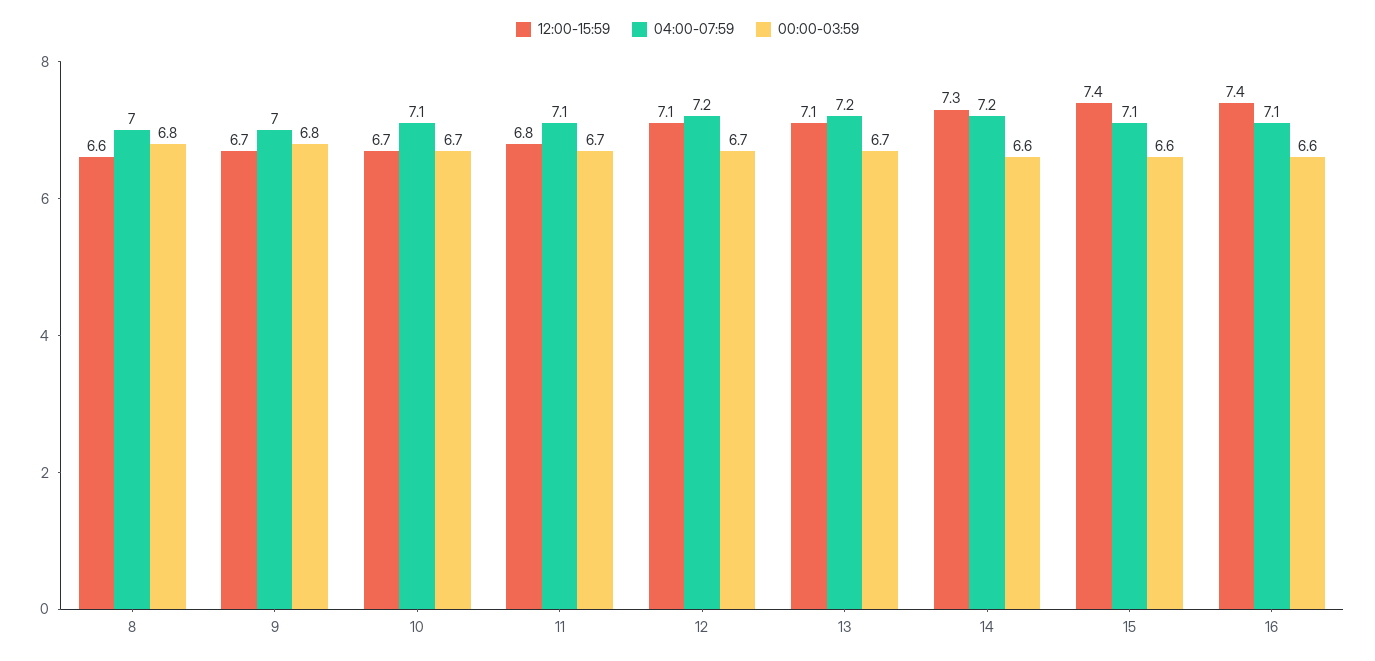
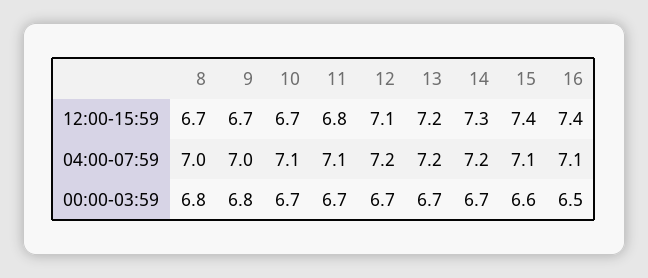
12:00-15:59, 8: 6.6 -> 6.7
12:00-15:59, 13: 7.1 -> 7.2
00:00-03:59, 14: 6.6 -> 6.7
00:00-03:59, 16: 6.6 -> 6.5

